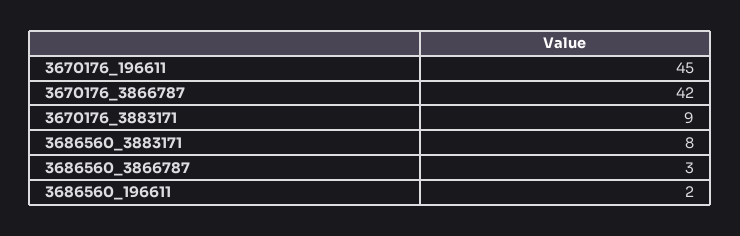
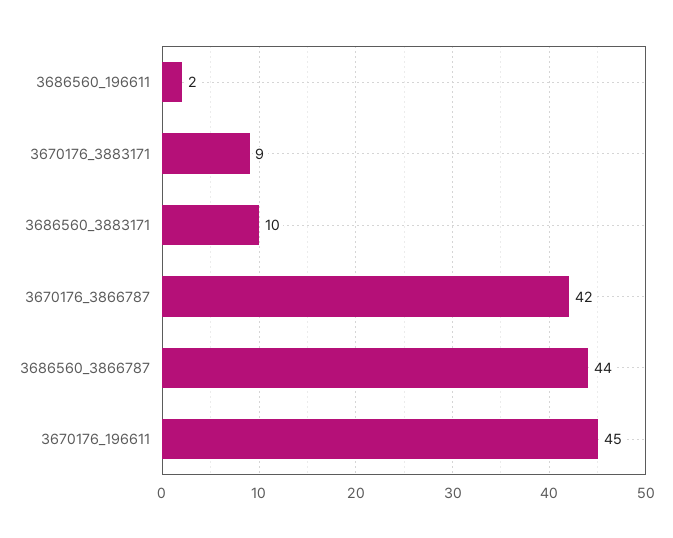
3686560_3883171: 8 -> 10
3686560_3866787: 3 -> 44

